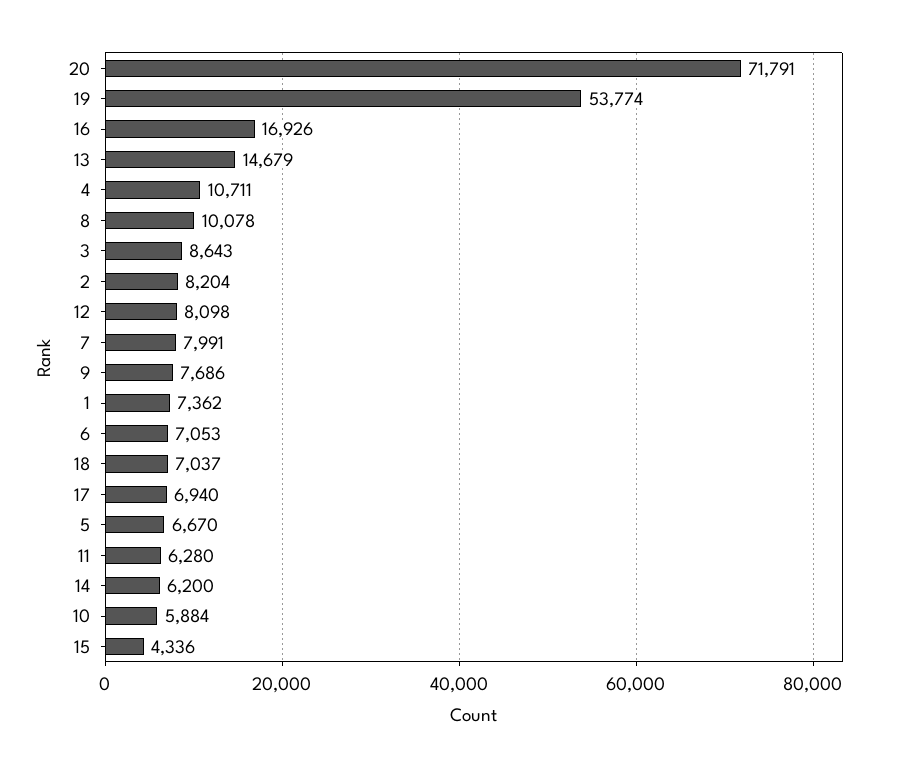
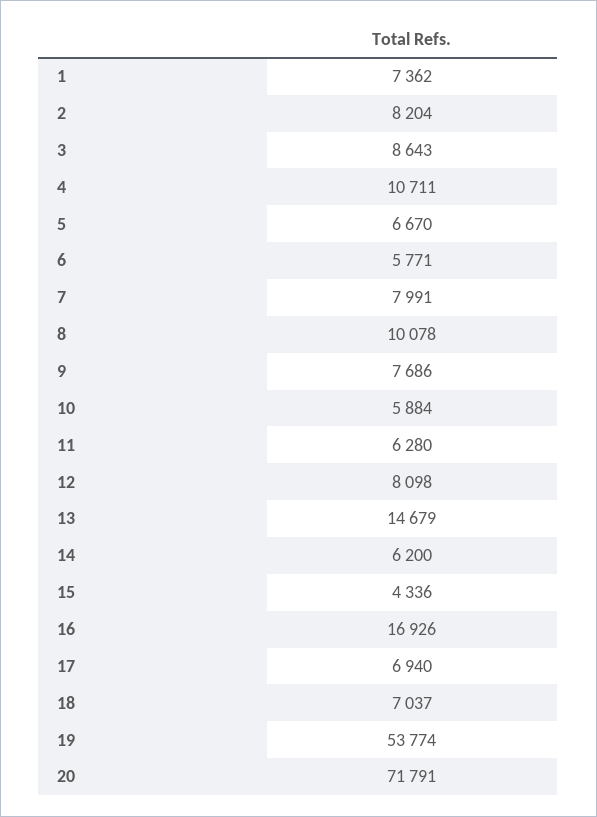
6: 7053 -> 5771

